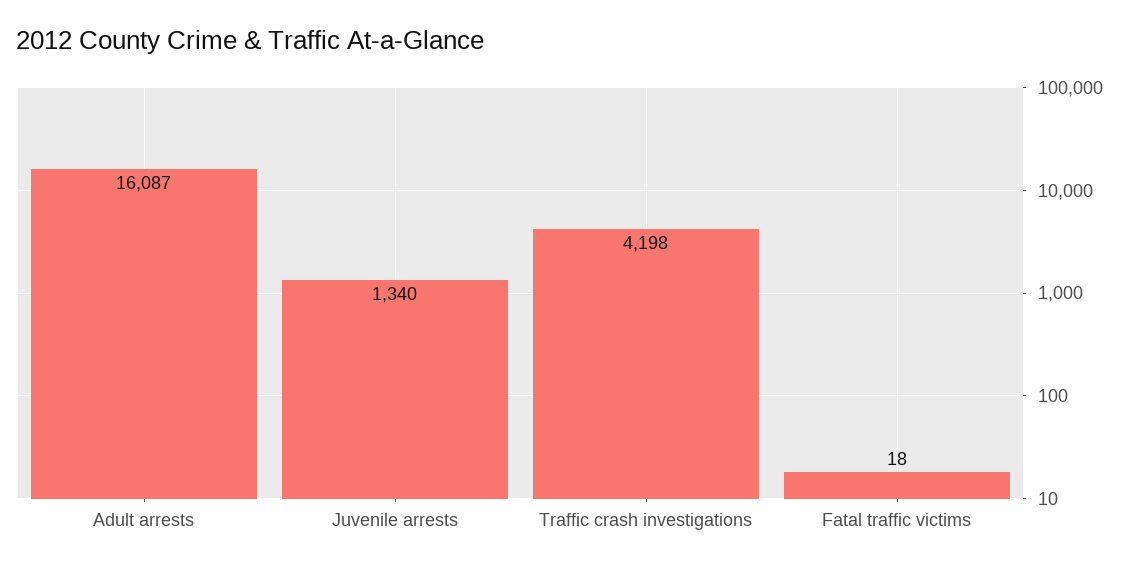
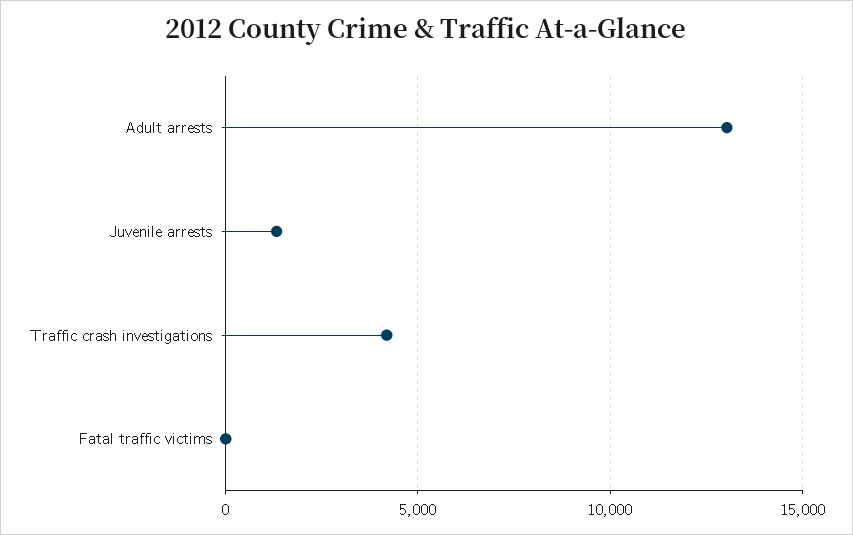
Adult arrests: 16087 -> 13000

